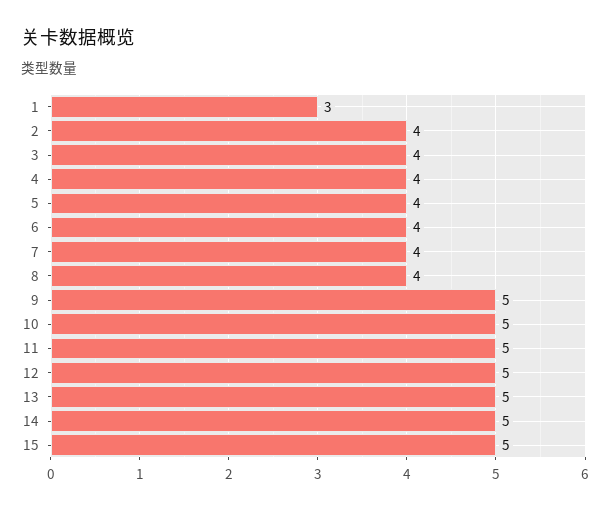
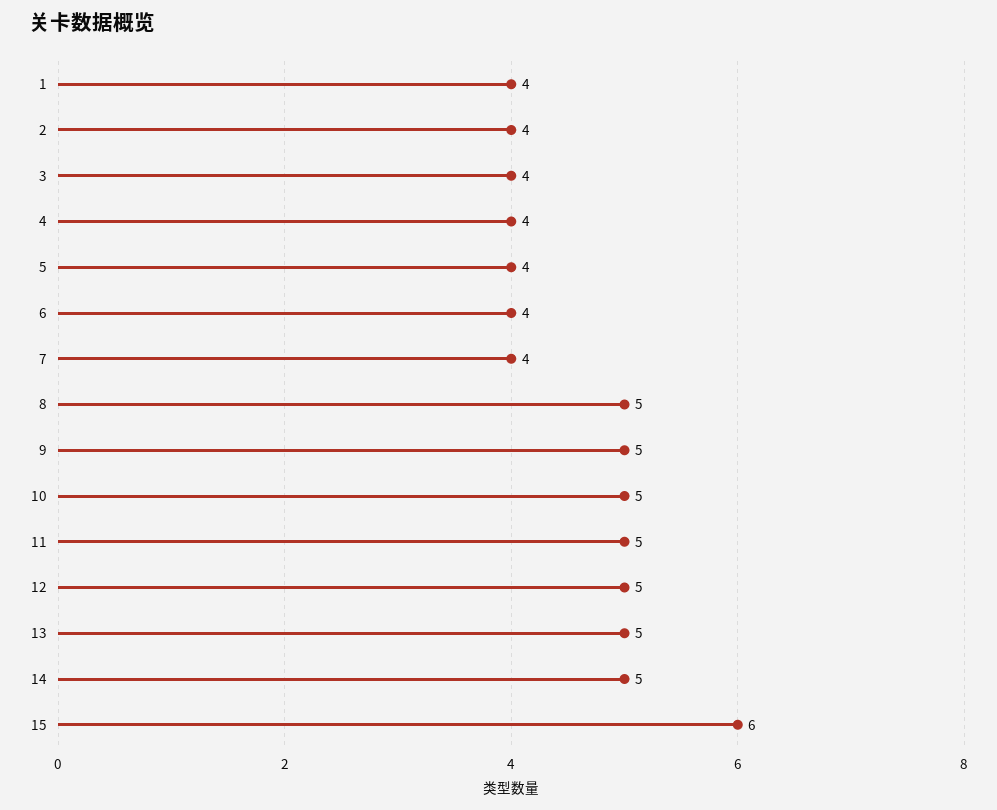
1: 3 -> 4
8: 4 -> 5
15: 5 -> 6

